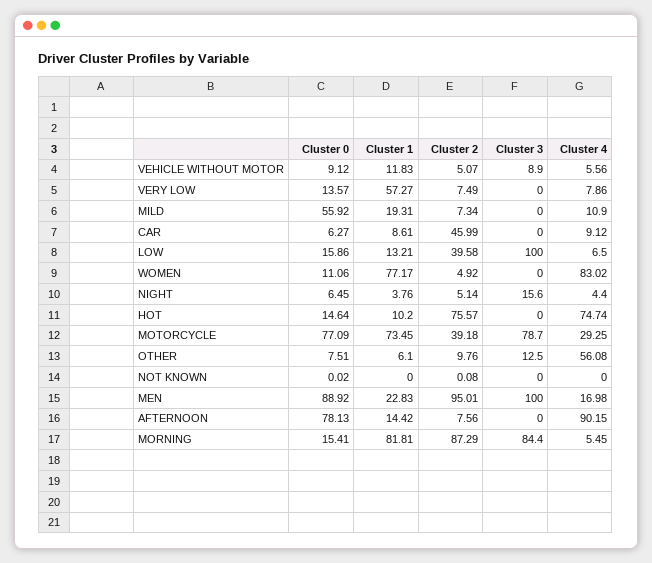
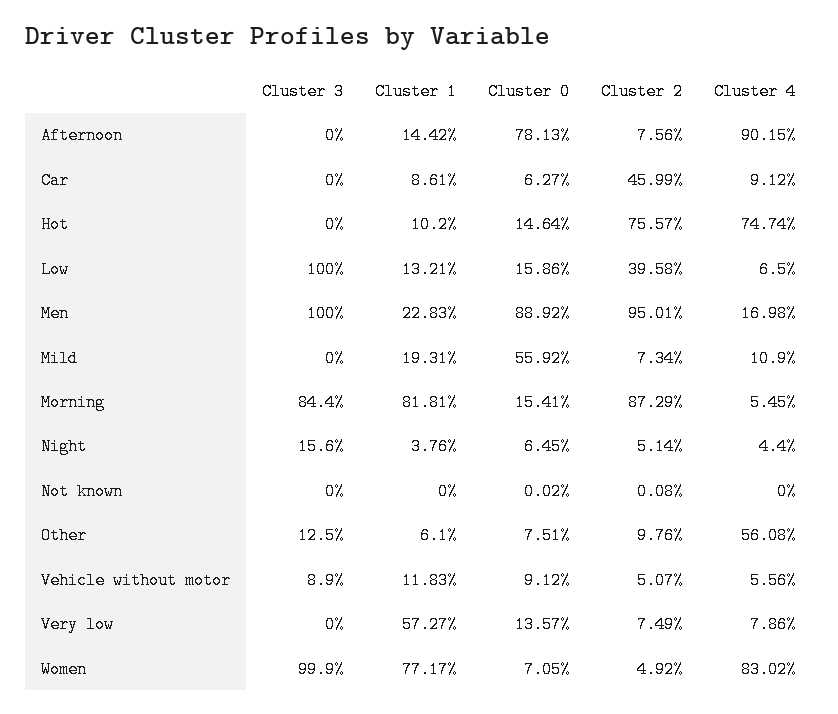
Cluster 0, WOMEN: 11.06 -> 7.05
Cluster 3, WOMEN: 0 -> 99.9
Cluster 0, MOTORCYCLE: 77.09 -> none
Cluster 1, MOTORCYCLE: 73.45 -> none
Cluster 2, MOTORCYCLE: 39.18 -> none
Cluster 3, MOTORCYCLE: 78.7 -> none
Cluster 4, MOTORCYCLE: 29.25 -> none

